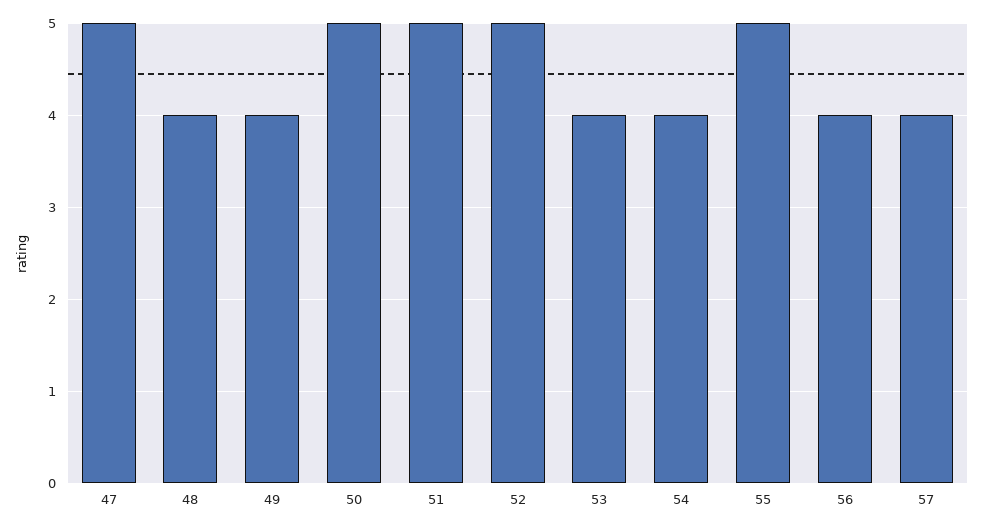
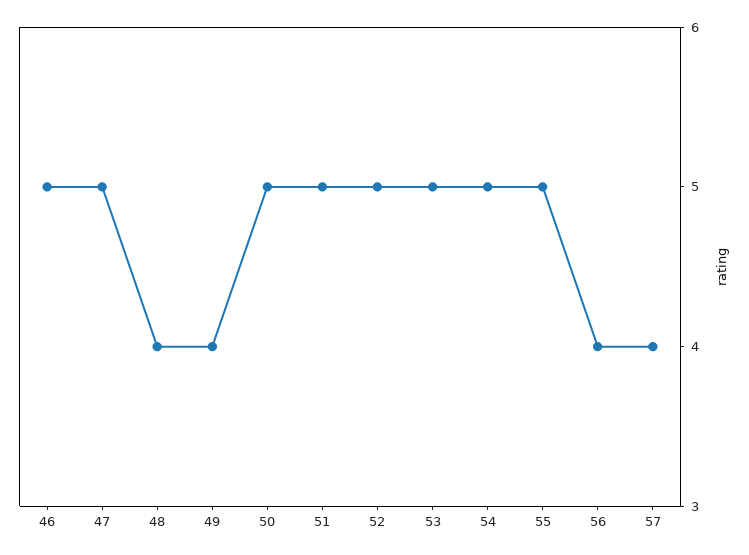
53: 4 -> 5
54: 4 -> 5
46: none -> 5

